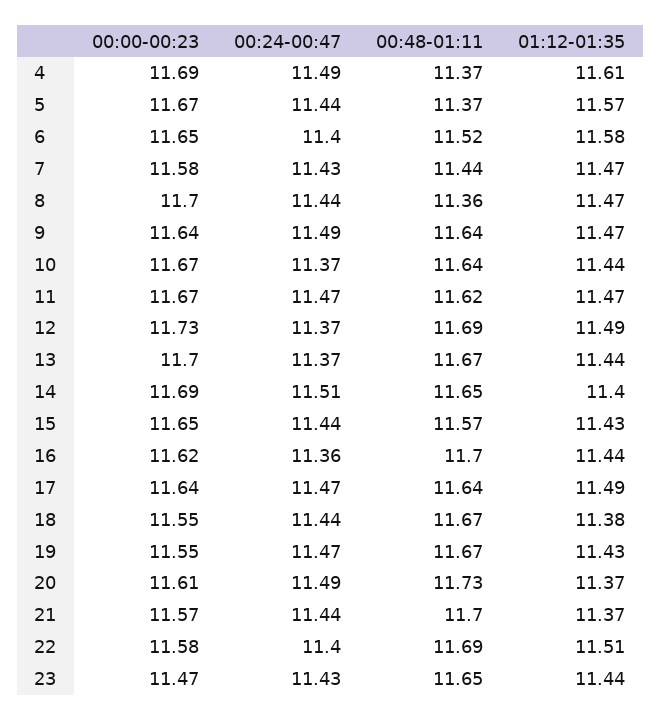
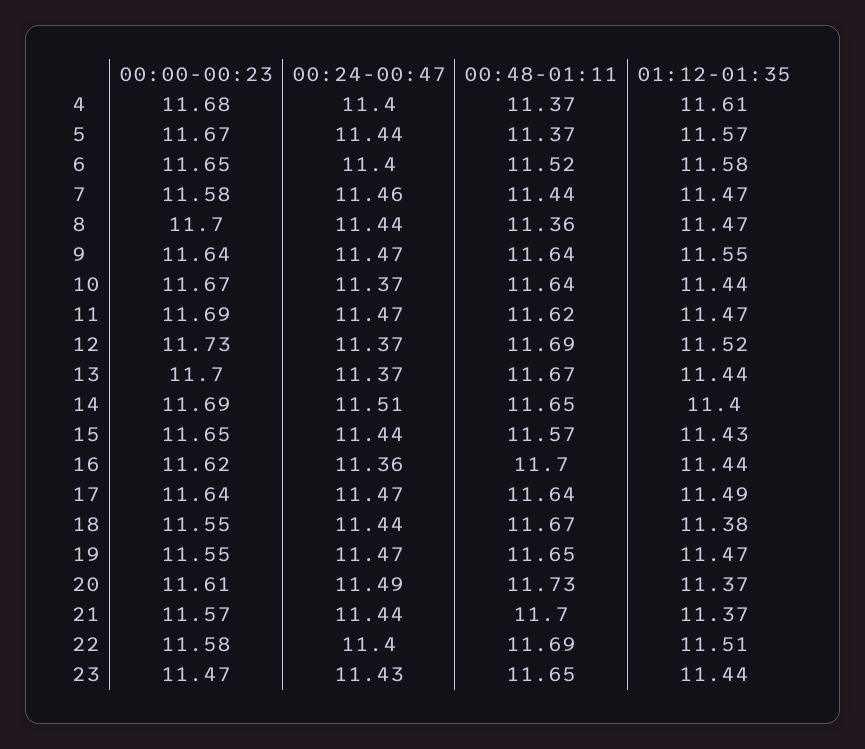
00:00-00:23, 4: 11.69 -> 11.68
00:24-00:47, 4: 11.49 -> 11.4
00:24-00:47, 7: 11.43 -> 11.46
00:24-00:47, 9: 11.49 -> 11.47
01:12-01:35, 9: 11.47 -> 11.55
00:00-00:23, 11: 11.67 -> 11.69
01:12-01:35, 12: 11.49 -> 11.52
00:48-01:11, 19: 11.67 -> 11.65
01:12-01:35, 19: 11.43 -> 11.47

